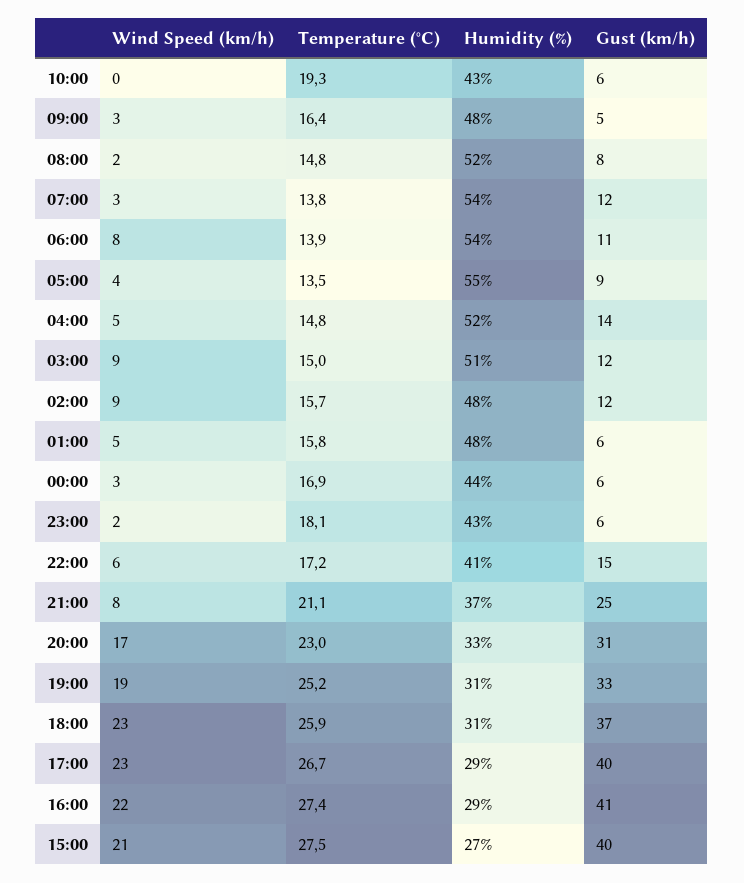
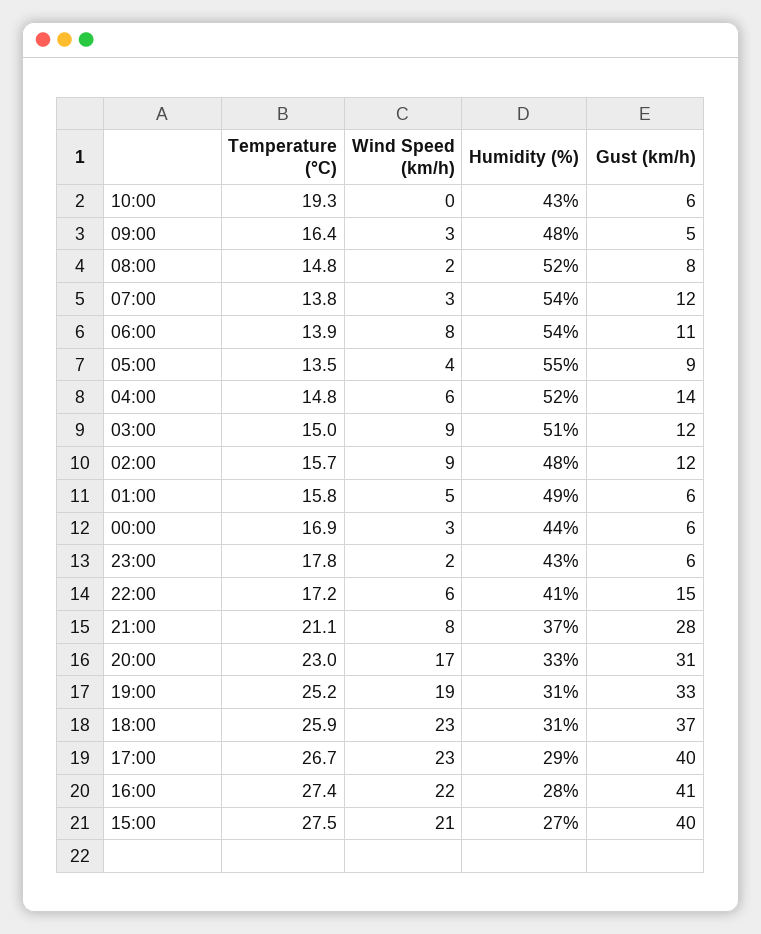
Wind Speed (km/h), 04:00: 5 -> 6
Humidity (%), 01:00: 48 -> 49
Temperature (°C), 23:00: 18.1 -> 17.8
Gust (km/h), 21:00: 25 -> 28
Humidity (%), 16:00: 29 -> 28

